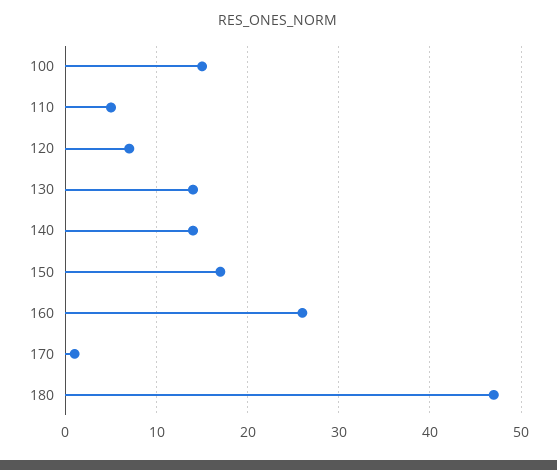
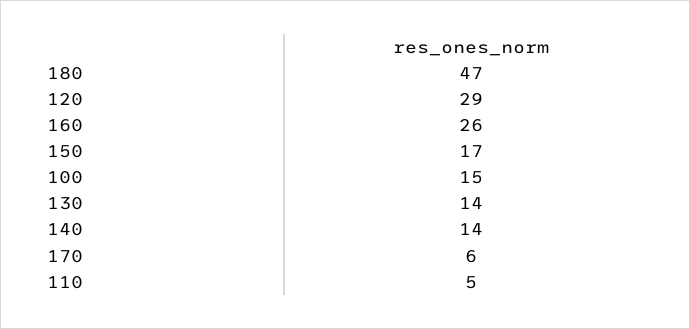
120: 7 -> 29
170: 1 -> 6

